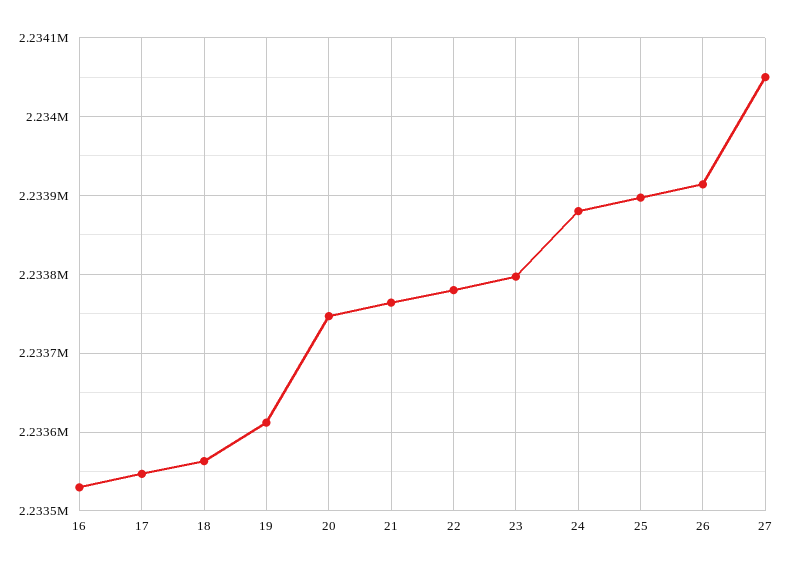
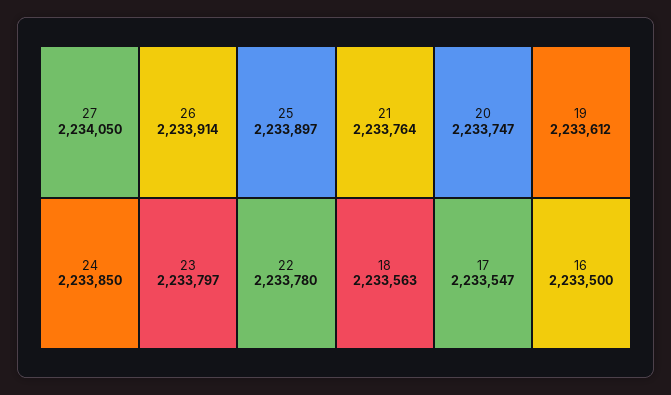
16: 2233530 -> 2233500
24: 2233880 -> 2233850

